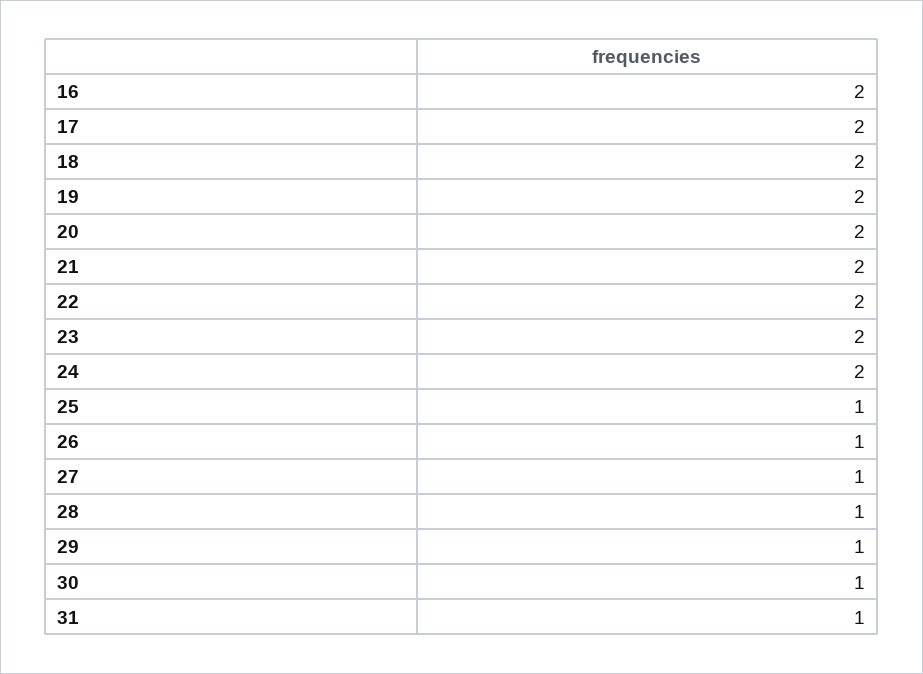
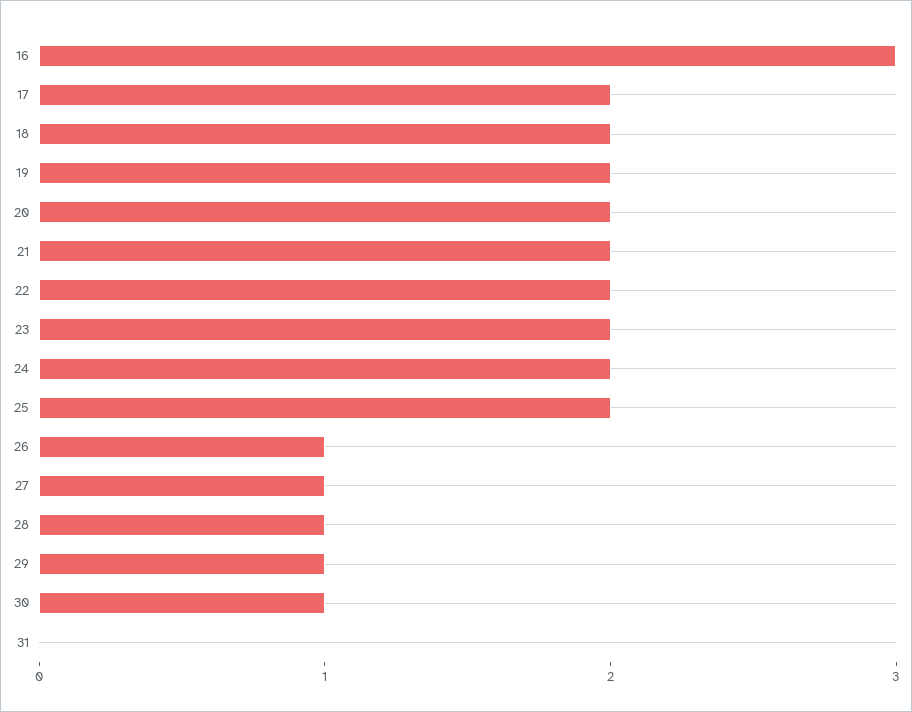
16: 2 -> 3
25: 1 -> 2
31: 1 -> 0

